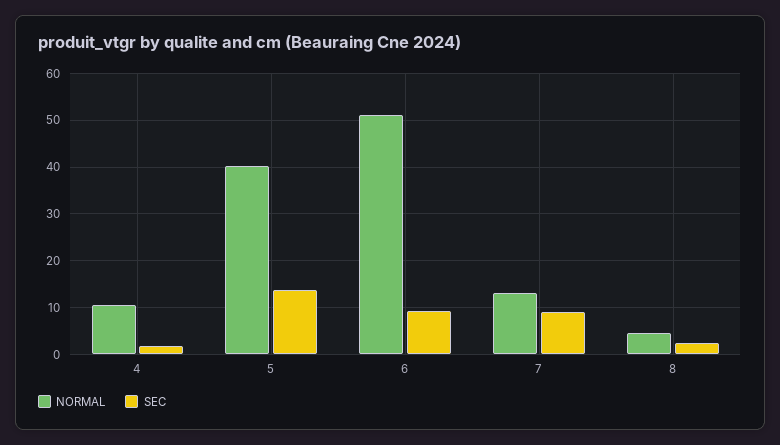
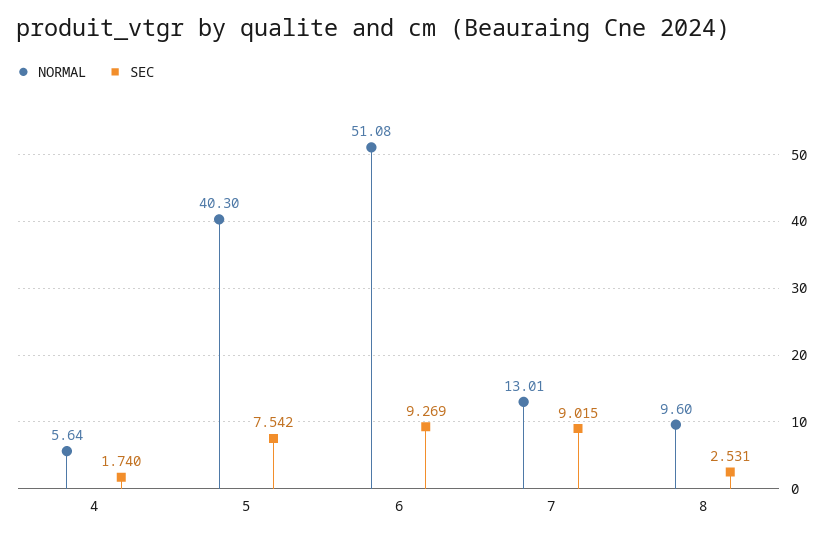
NORMAL, 4: 10 -> 5.64
SEC, 5: 14 -> 7.542
NORMAL, 8: 4 -> 9.6

